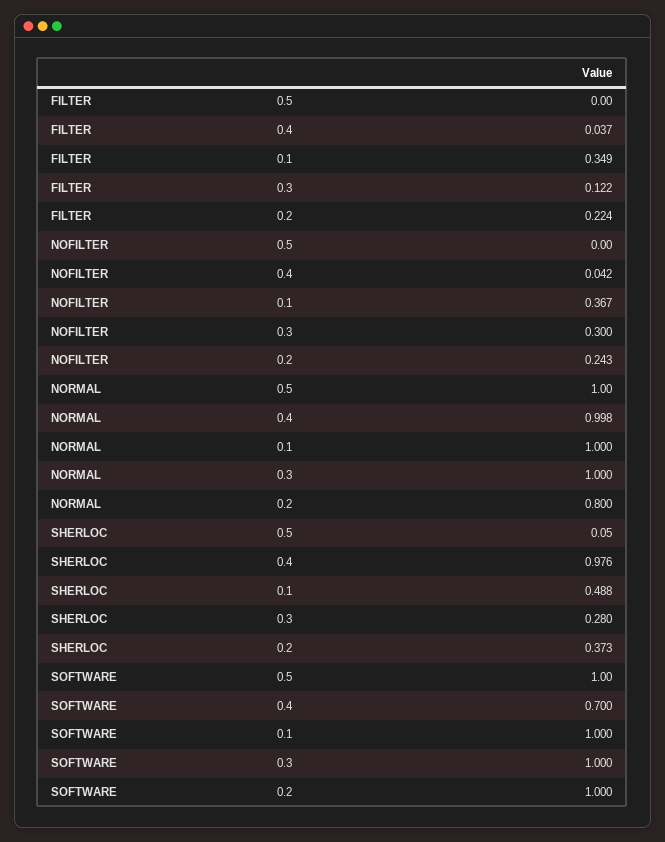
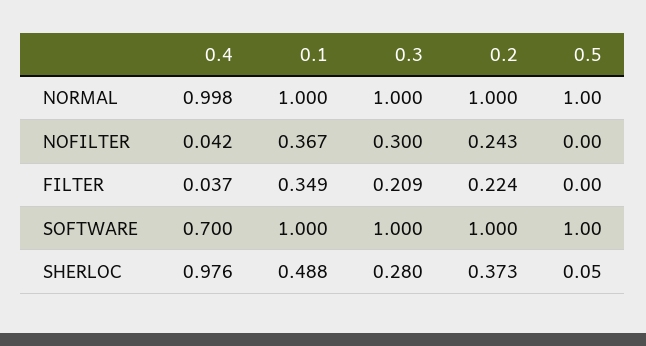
FILTER, 0.3: 0.122 -> 0.209
NORMAL, 0.2: 0.8 -> 1

